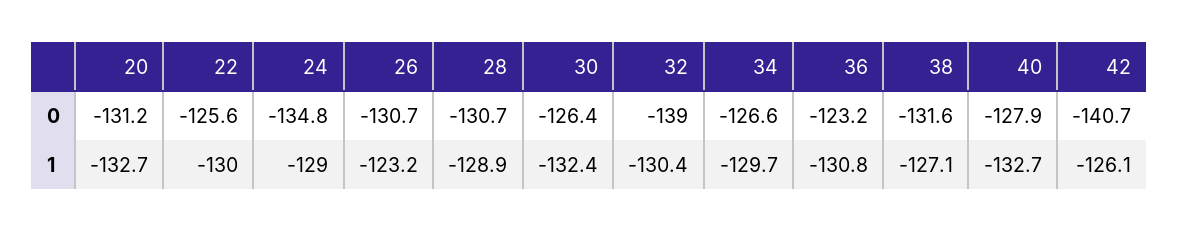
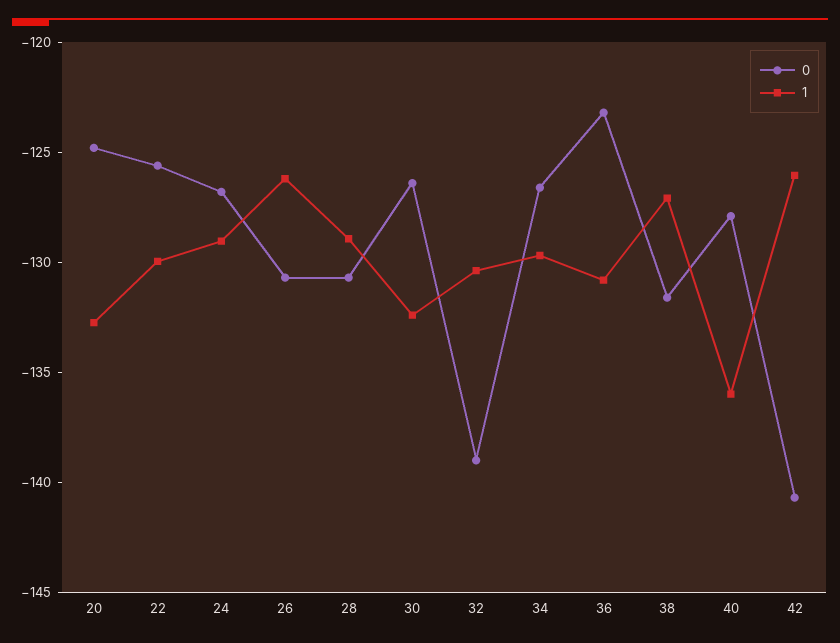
0, 20: -131.2 -> -125
0, 24: -134.8 -> -127
1, 26: -123.2 -> -126
1, 40: -132.7 -> -136

